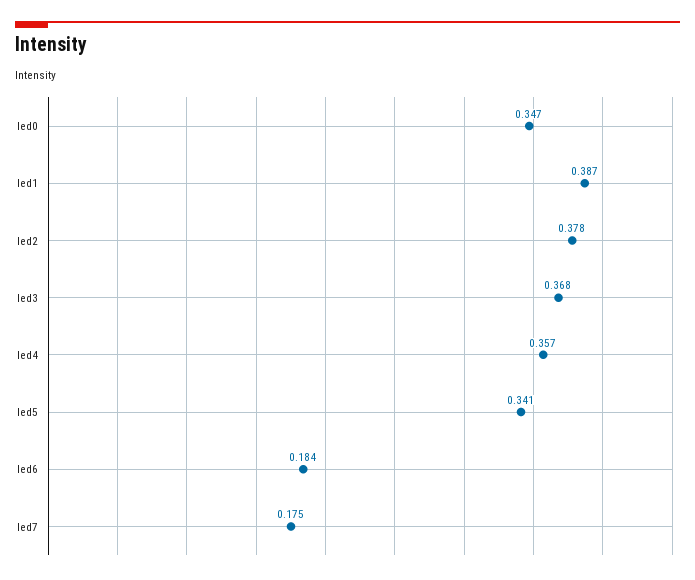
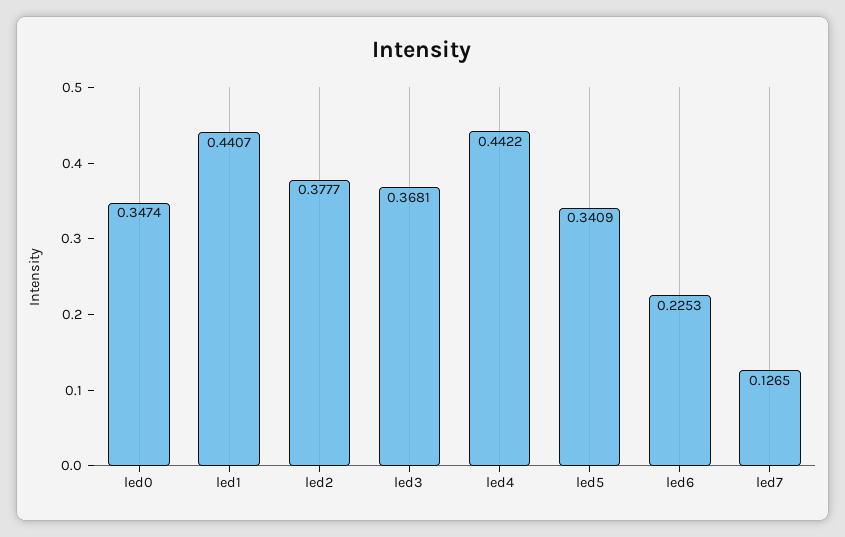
led1: 0.387 -> 0.4407
led4: 0.357 -> 0.4422
led6: 0.184 -> 0.2253
led7: 0.175 -> 0.1265

